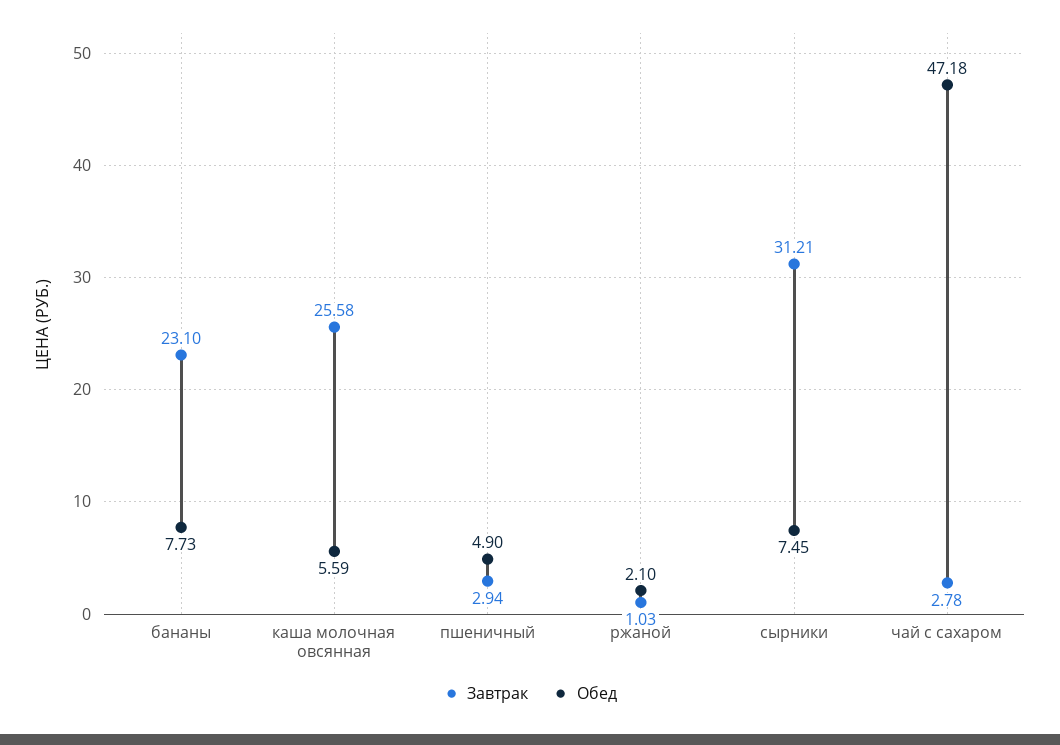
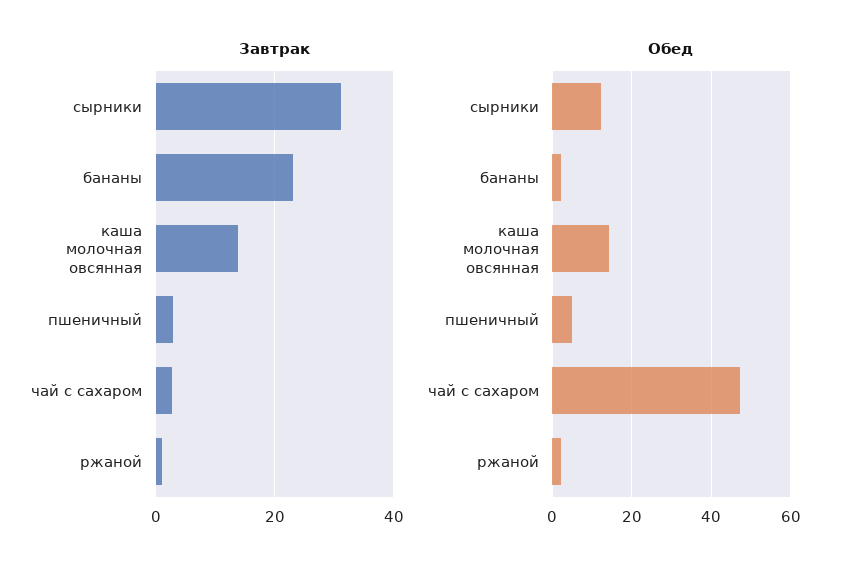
Обед, бананы: 7.73 -> 2
Завтрак, каша молочная овсянная: 25.58 -> 14
Обед, каша молочная овсянная: 5.59 -> 14
Обед, сырники: 7.45 -> 12

